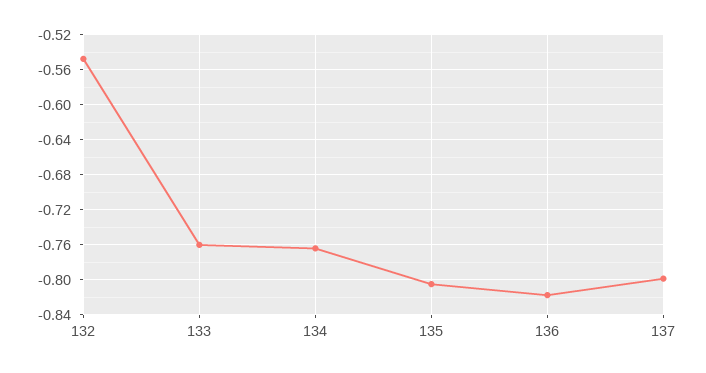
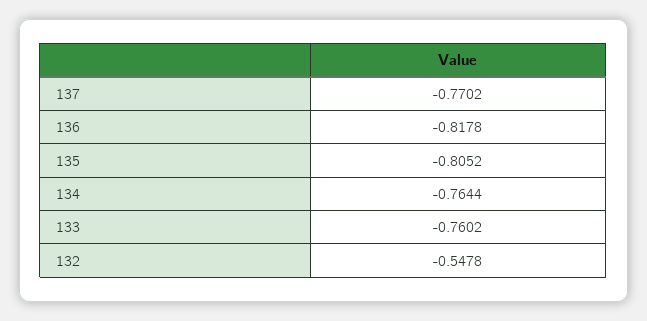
137: -0.8 -> -0.7702

